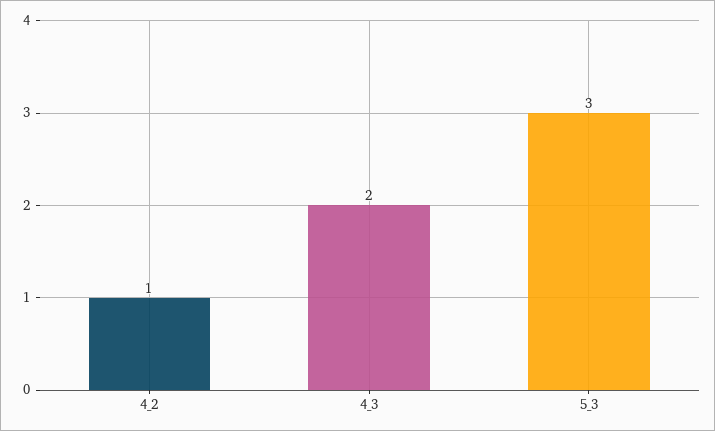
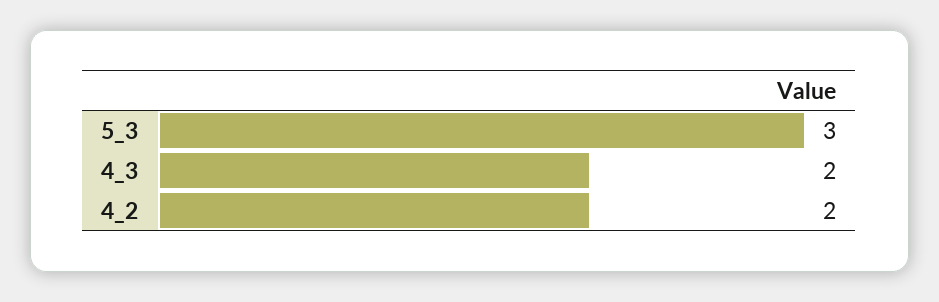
4_2: 1 -> 2

